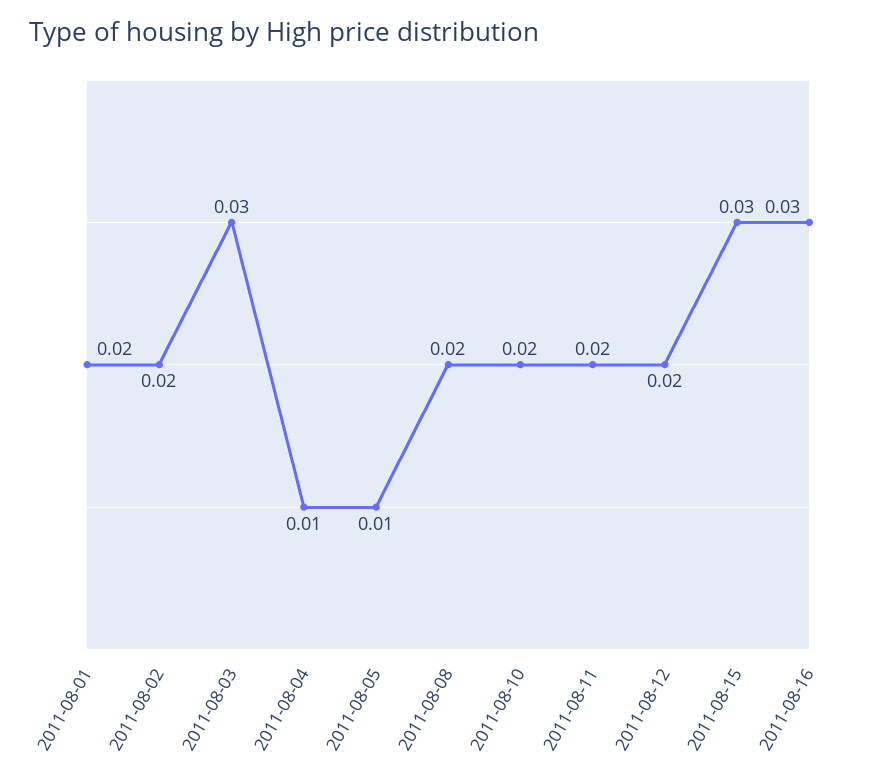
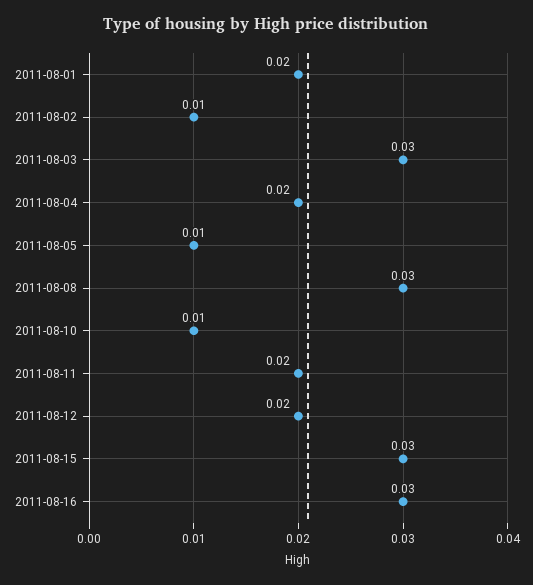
2011-08-02: 0.02 -> 0.01
2011-08-04: 0.01 -> 0.02
2011-08-08: 0.02 -> 0.03
2011-08-10: 0.02 -> 0.01

